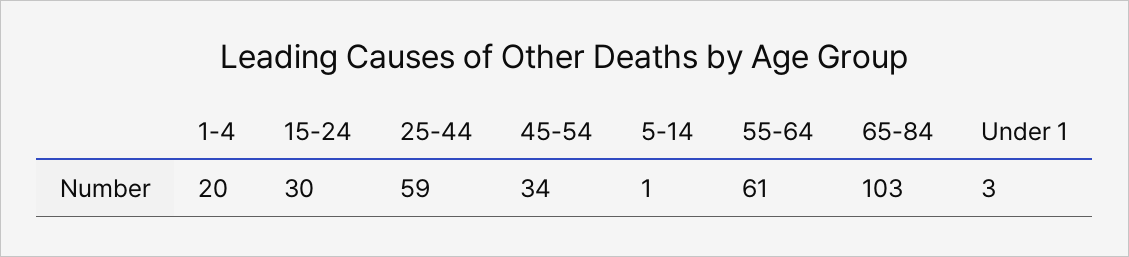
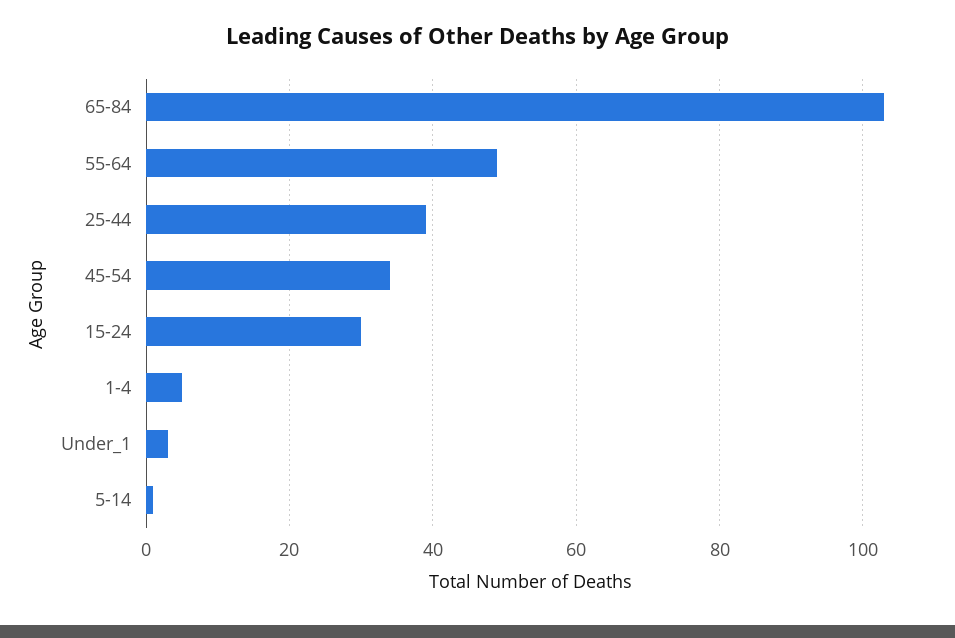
1-4: 20 -> 5
25-44: 59 -> 40
55-64: 61 -> 50

